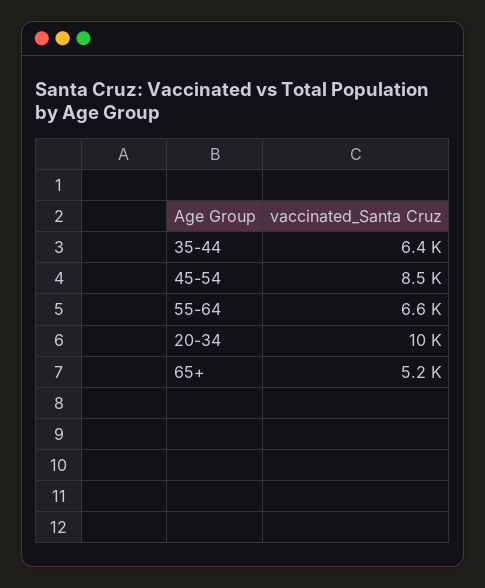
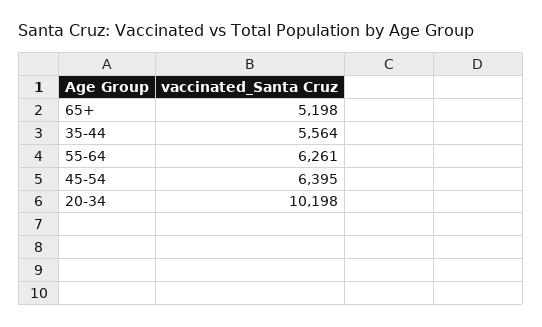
35-44: 6400 -> 5564
45-54: 8500 -> 6395
55-64: 6600 -> 6261

